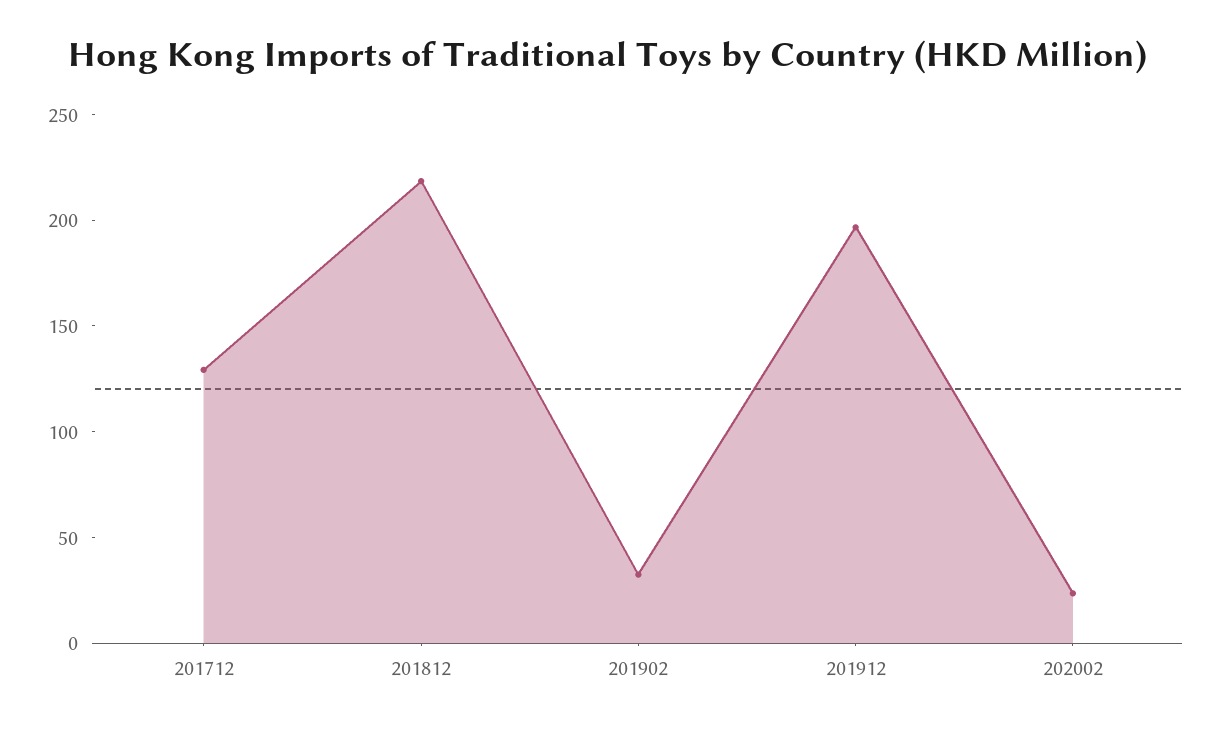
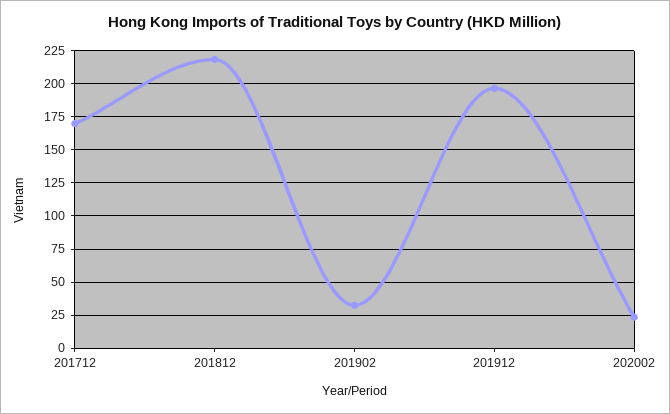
201712: 130 -> 170

